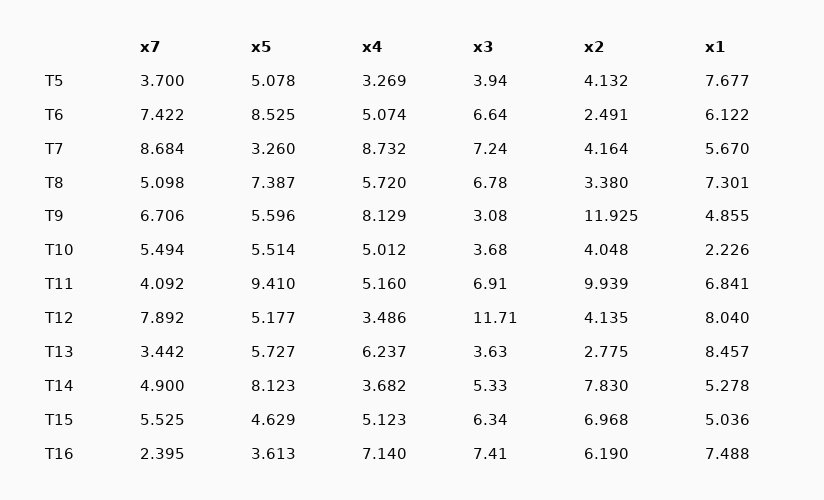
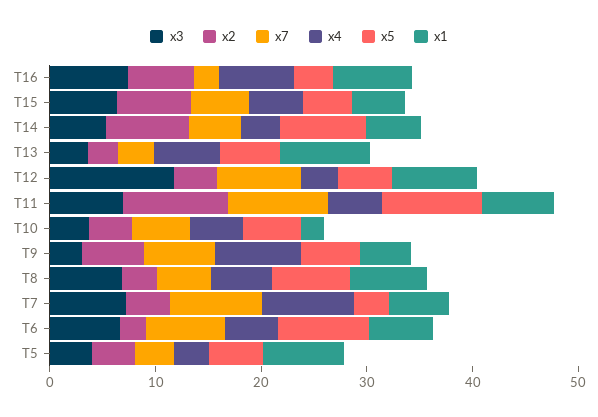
x2, T9: 11.925 -> 6
x7, T11: 4.092 -> 10

